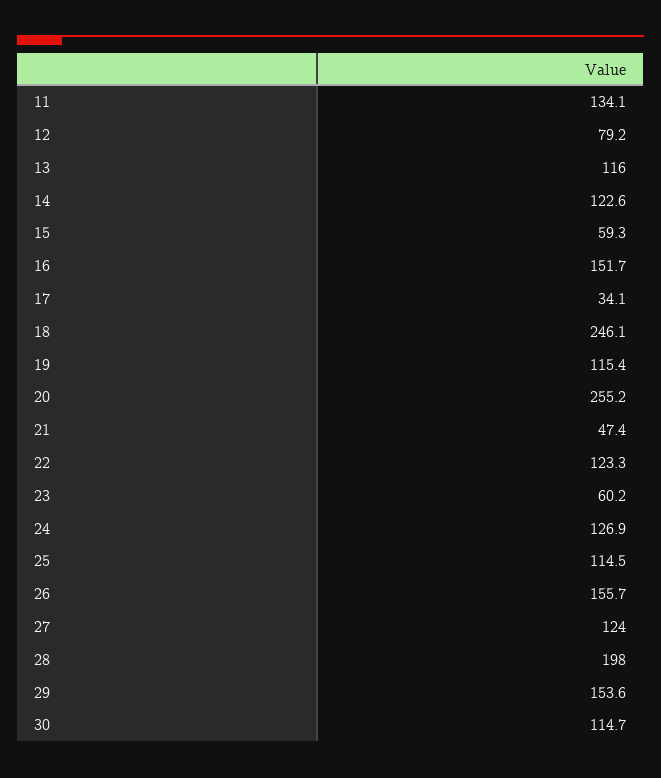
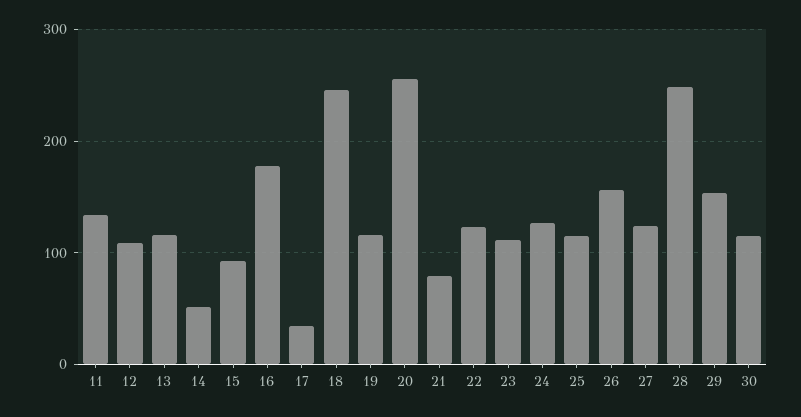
12: 79.2 -> 110
14: 122.6 -> 50
15: 59.3 -> 90
16: 151.7 -> 180
21: 47.4 -> 80
23: 60.2 -> 110
28: 198 -> 250

